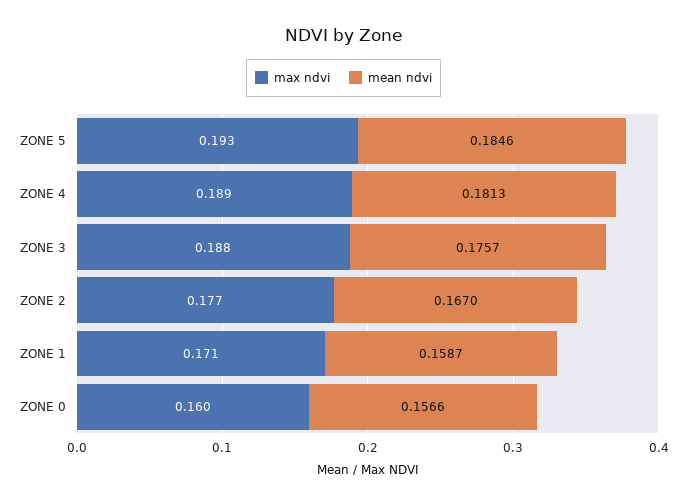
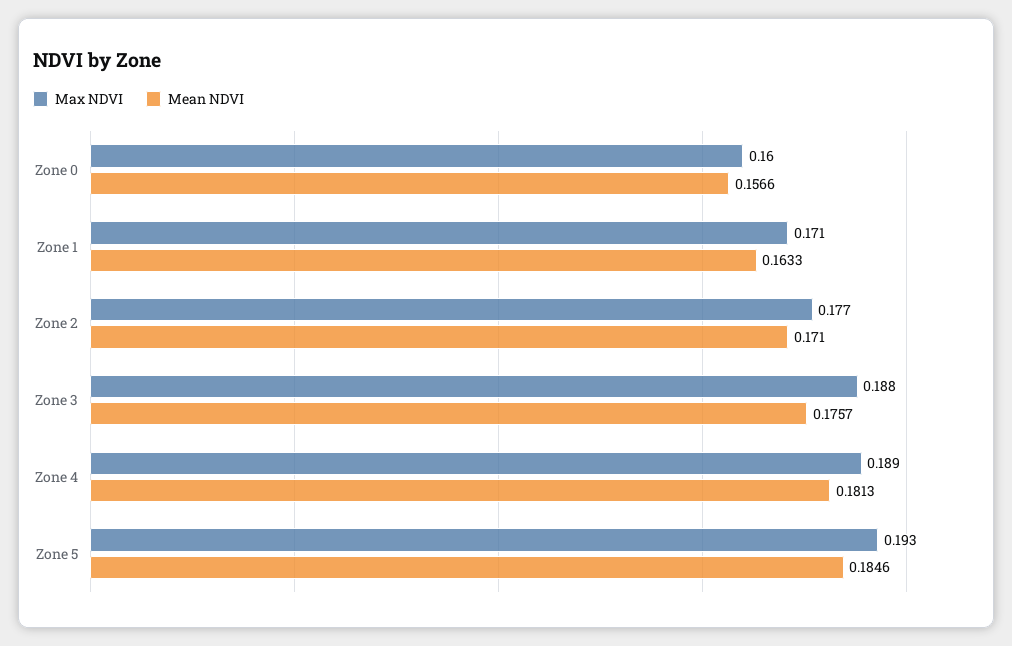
mean ndvi, ZONE 2: 0.167 -> 0.171
mean ndvi, ZONE 1: 0.1587 -> 0.1633

